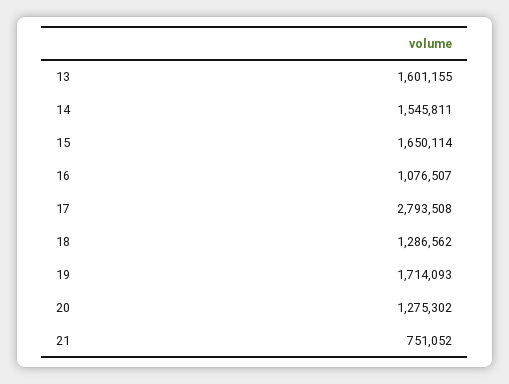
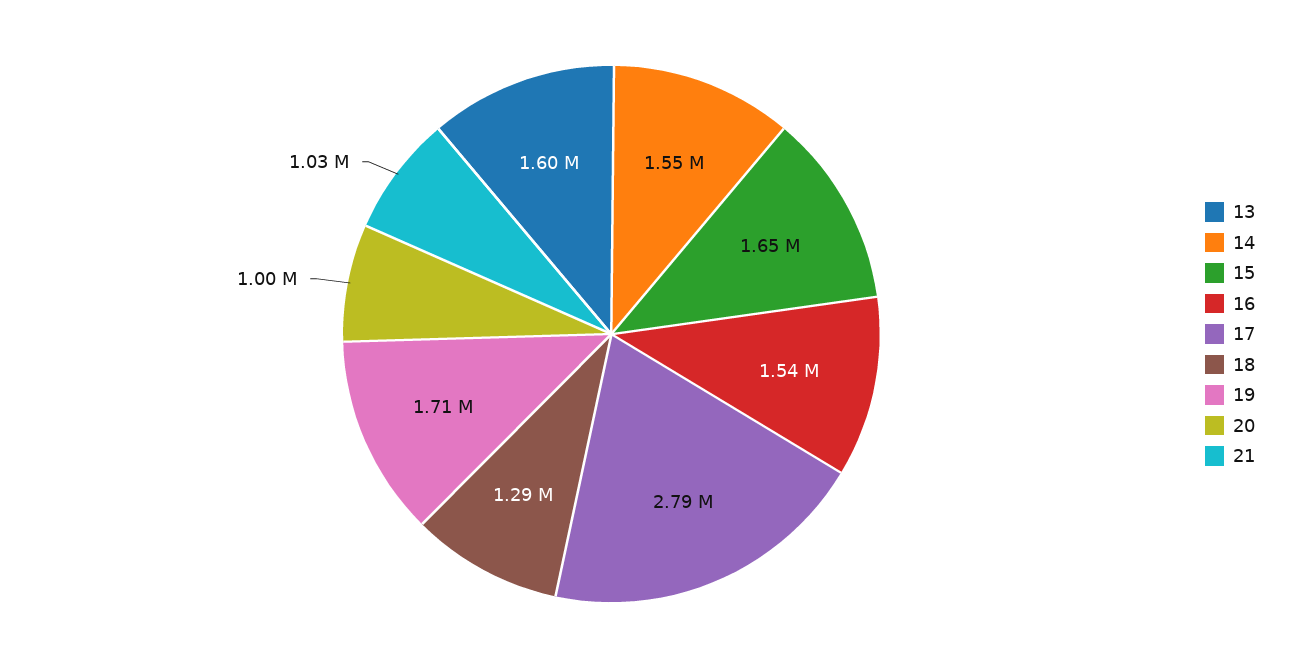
16: 1076507 -> 1540000
20: 1275302 -> 1000000
21: 751052 -> 1030000

